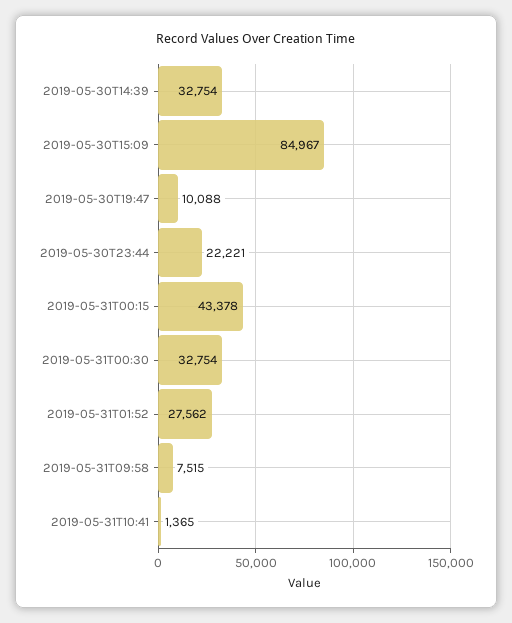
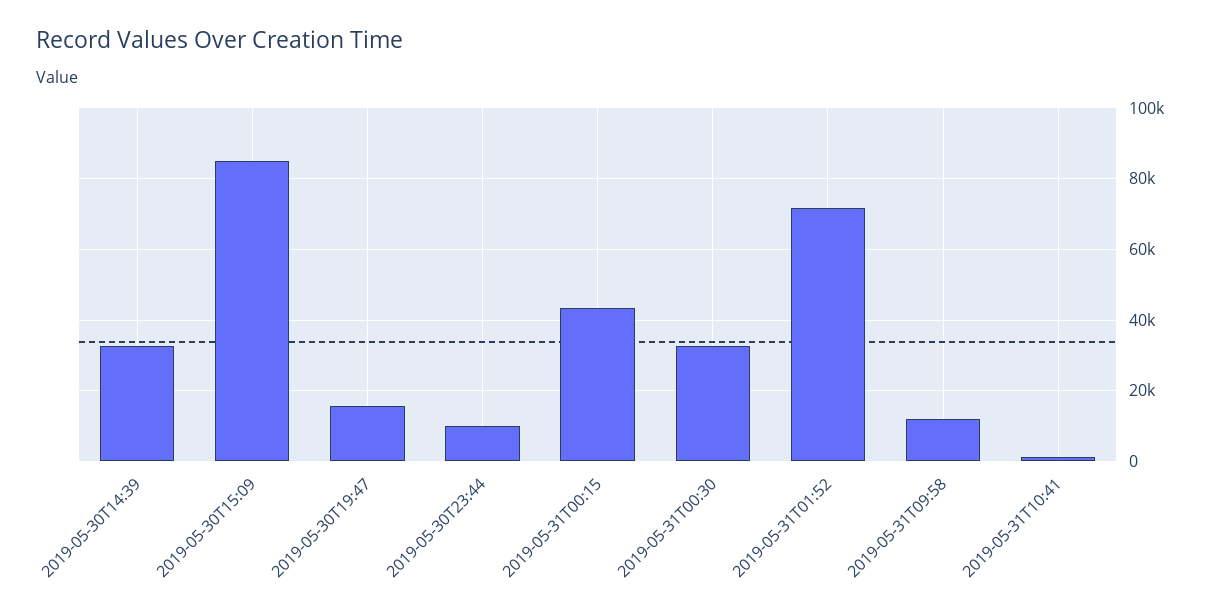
2019-05-30T19:47: 10088 -> 16000
2019-05-30T23:44: 22221 -> 10000
2019-05-31T01:52: 27562 -> 72000
2019-05-31T09:58: 7515 -> 12000

